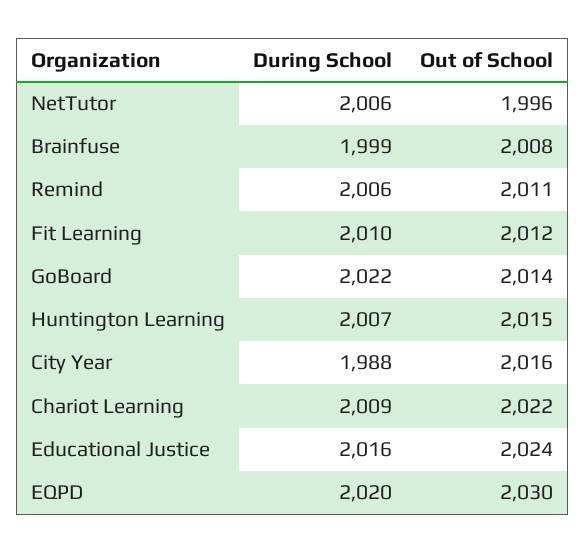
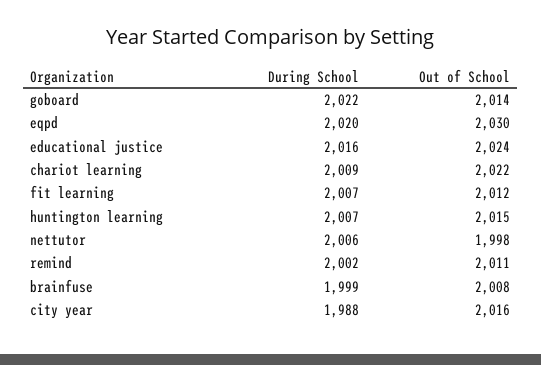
Out of School, NetTutor: 1996 -> 1998
During School, Remind: 2006 -> 2002
During School, Fit Learning: 2010 -> 2007

